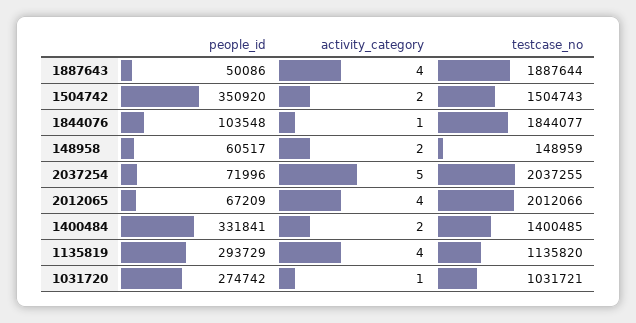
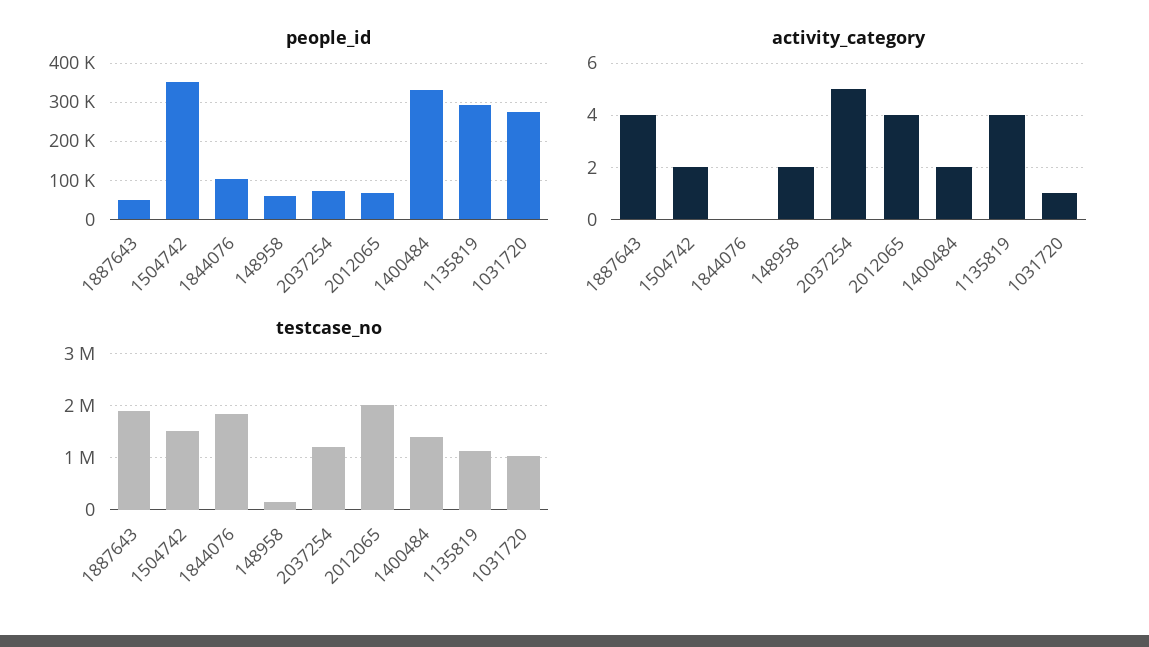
activity_category, 1844076: 1 -> 0
testcase_no, 2037254: 2037255 -> 1200000

